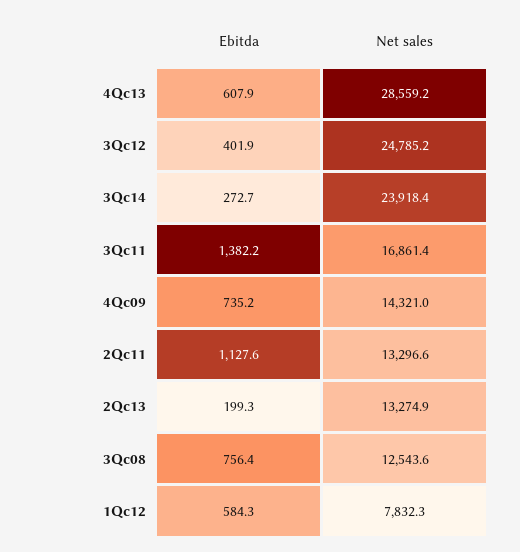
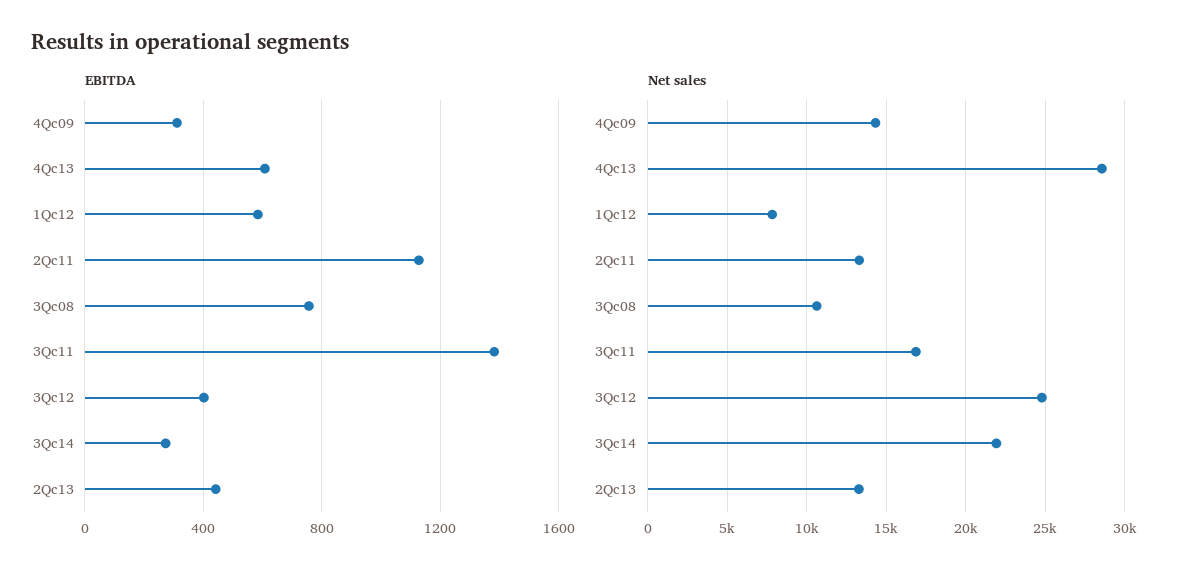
Net sales, 3Qc14: 23918.4 -> 22000
Ebitda, 4Qc09: 735.2 -> 300
Ebitda, 2Qc13: 199.3 -> 450
Net sales, 3Qc08: 12543.6 -> 10500

